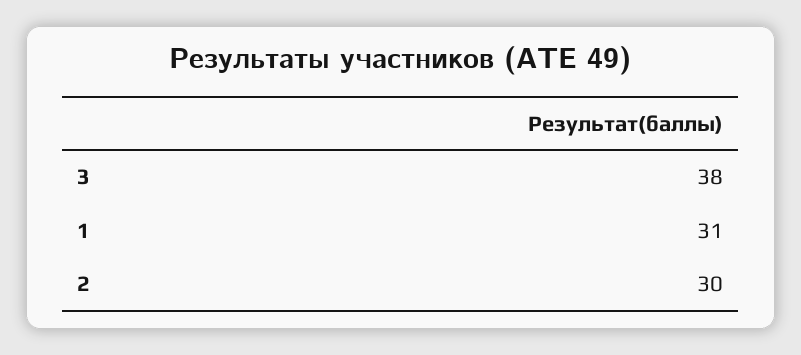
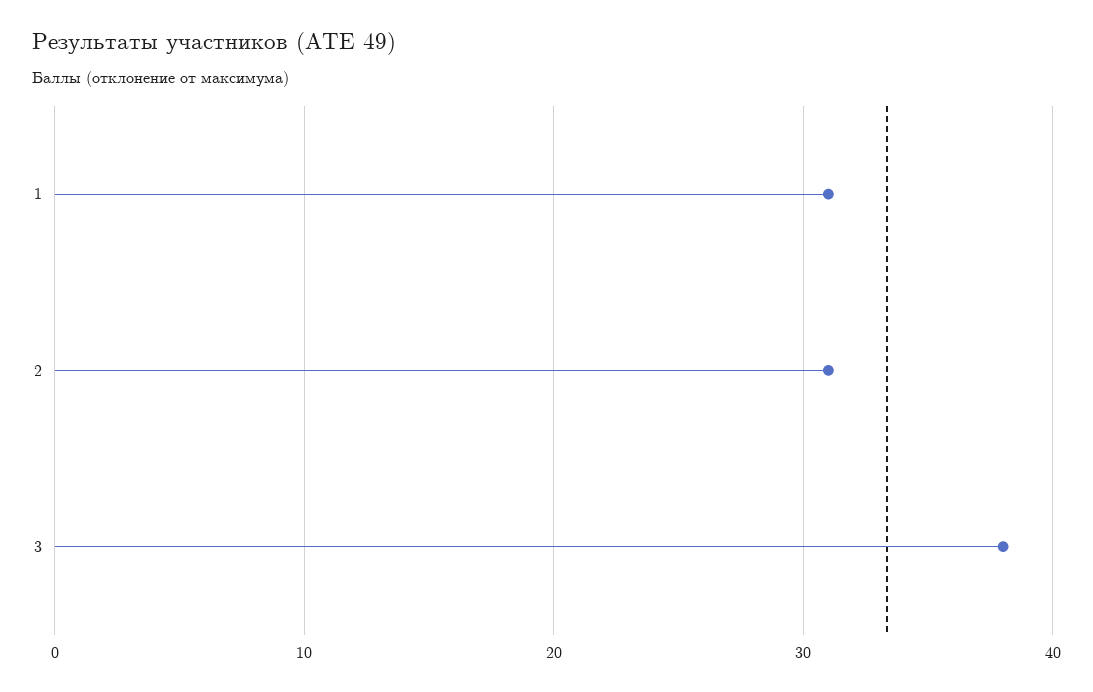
2: 30 -> 31

